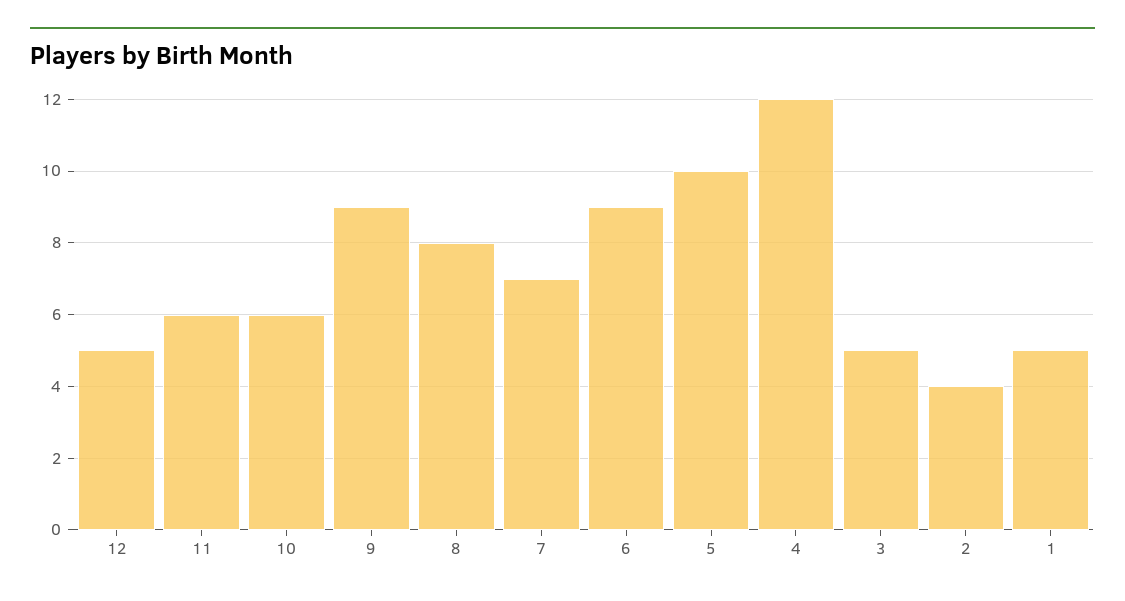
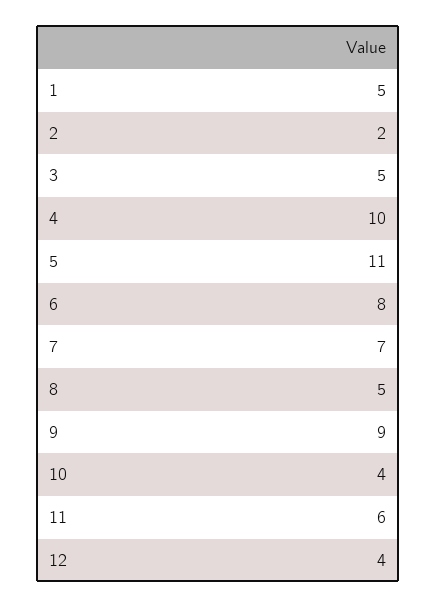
12: 5 -> 4
10: 6 -> 4
8: 8 -> 5
6: 9 -> 8
5: 10 -> 11
4: 12 -> 10
2: 4 -> 2

